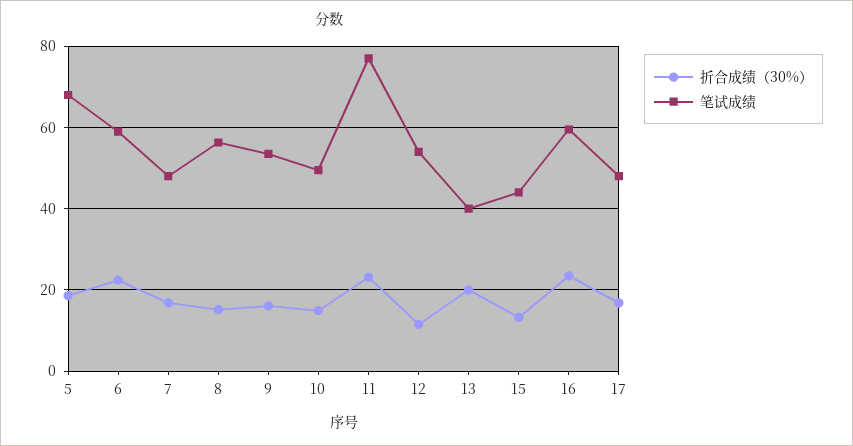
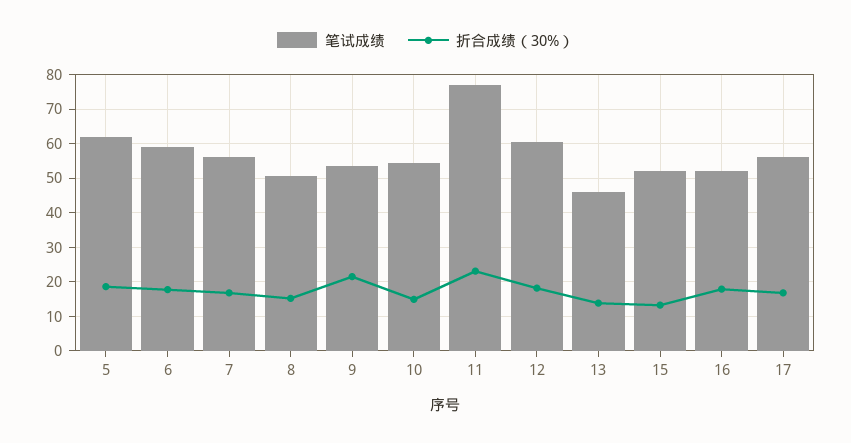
笔试成绩, 5: 68 -> 62
折合成绩（30%）, 6: 22 -> 18
笔试成绩, 7: 48 -> 56
笔试成绩, 8: 56 -> 50
折合成绩（30%）, 9: 16 -> 22
笔试成绩, 10: 50 -> 54
折合成绩（30%）, 12: 12 -> 18
笔试成绩, 12: 54 -> 60
折合成绩（30%）, 13: 20 -> 14
笔试成绩, 13: 40 -> 46
笔试成绩, 15: 44 -> 52
折合成绩（30%）, 16: 24 -> 18
笔试成绩, 16: 60 -> 52
笔试成绩, 17: 48 -> 56

